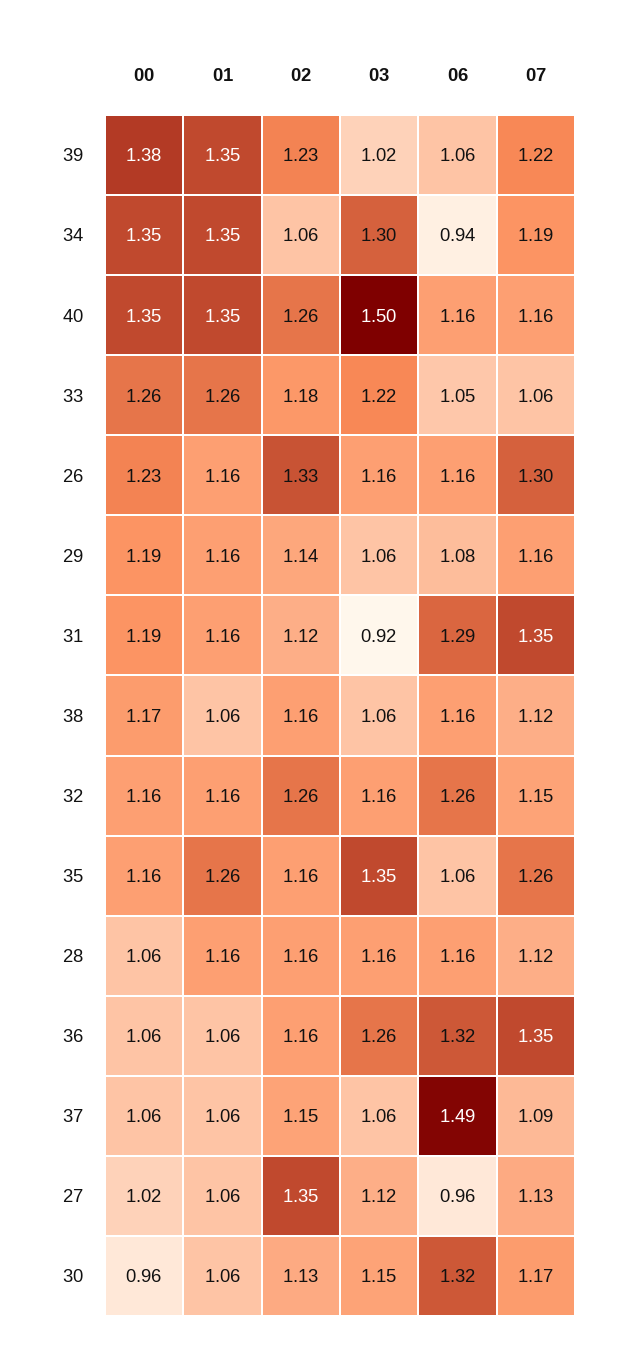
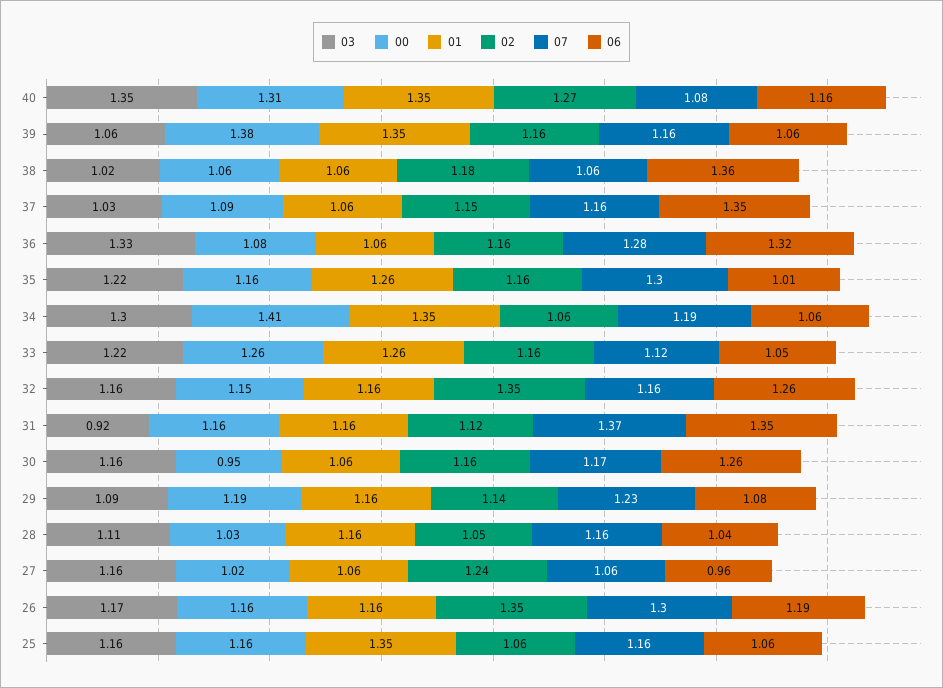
02, 39: 1.23 -> 1.16
03, 39: 1.02 -> 1.06
07, 39: 1.22 -> 1.16
00, 34: 1.35 -> 1.41
06, 34: 0.94 -> 1.06
00, 40: 1.35 -> 1.31
02, 40: 1.26 -> 1.27
03, 40: 1.5 -> 1.35
07, 40: 1.16 -> 1.08
02, 33: 1.18 -> 1.16
07, 33: 1.06 -> 1.12
00, 26: 1.23 -> 1.16
02, 26: 1.33 -> 1.35
03, 26: 1.16 -> 1.17
06, 26: 1.16 -> 1.19
03, 29: 1.06 -> 1.09
07, 29: 1.16 -> 1.23
00, 31: 1.19 -> 1.16
06, 31: 1.29 -> 1.35
07, 31: 1.35 -> 1.37
00, 38: 1.17 -> 1.06
02, 38: 1.16 -> 1.18
03, 38: 1.06 -> 1.02
06, 38: 1.16 -> 1.36
07, 38: 1.12 -> 1.06
00, 32: 1.16 -> 1.15
02, 32: 1.26 -> 1.35
07, 32: 1.15 -> 1.16
03, 35: 1.35 -> 1.22
06, 35: 1.06 -> 1.01
07, 35: 1.26 -> 1.3
00, 28: 1.06 -> 1.03
02, 28: 1.16 -> 1.05
03, 28: 1.16 -> 1.11
06, 28: 1.16 -> 1.04
07, 28: 1.12 -> 1.16
00, 36: 1.06 -> 1.08
03, 36: 1.26 -> 1.33
07, 36: 1.35 -> 1.28
00, 37: 1.06 -> 1.09
03, 37: 1.06 -> 1.03
06, 37: 1.49 -> 1.35
07, 37: 1.09 -> 1.16
02, 27: 1.35 -> 1.24
03, 27: 1.12 -> 1.16
07, 27: 1.13 -> 1.06
00, 30: 0.96 -> 0.95
02, 30: 1.13 -> 1.16
03, 30: 1.15 -> 1.16
06, 30: 1.32 -> 1.26
03, 25: none -> 1.16
00, 25: none -> 1.16
01, 25: none -> 1.35
02, 25: none -> 1.06
07, 25: none -> 1.16
06, 25: none -> 1.06

